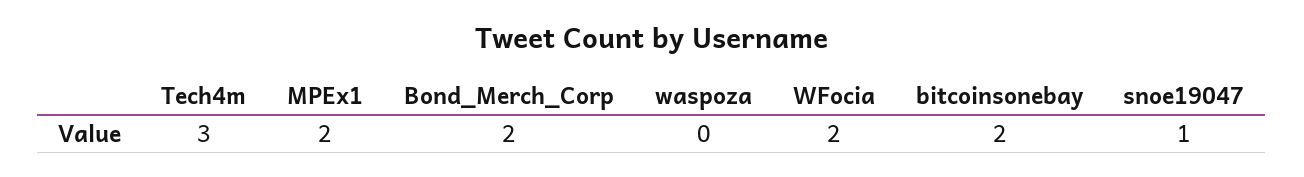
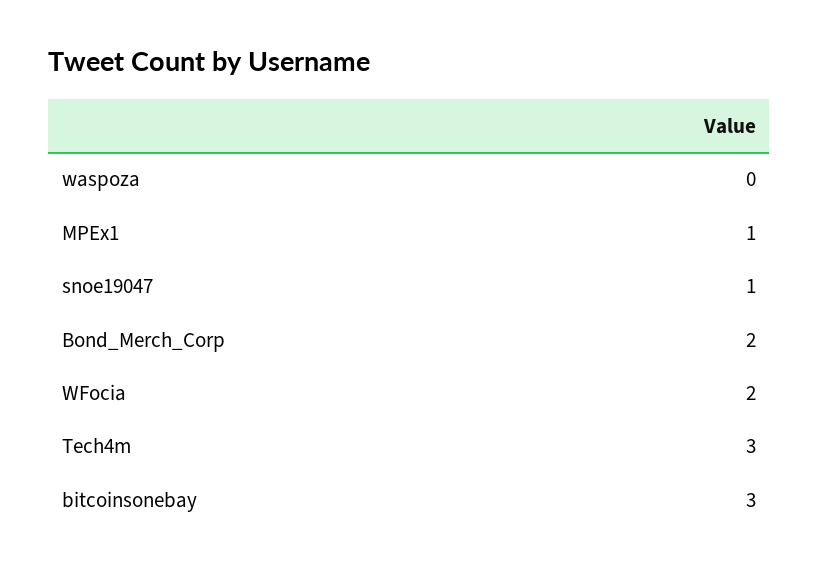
MPEx1: 2 -> 1
bitcoinsonebay: 2 -> 3

